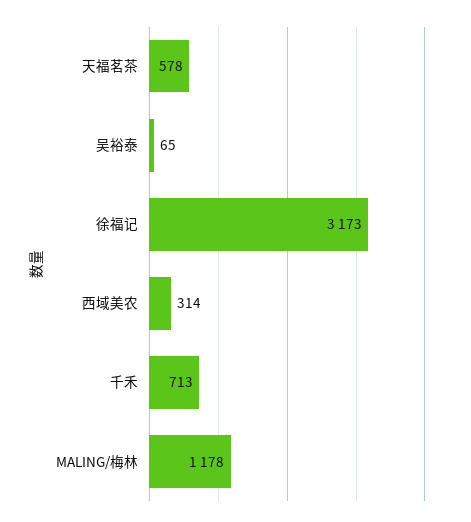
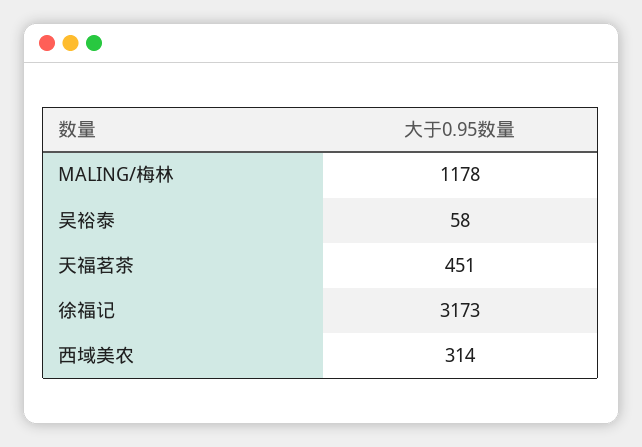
天福茗茶: 578 -> 451
吴裕泰: 65 -> 58
千禾: 713 -> none

